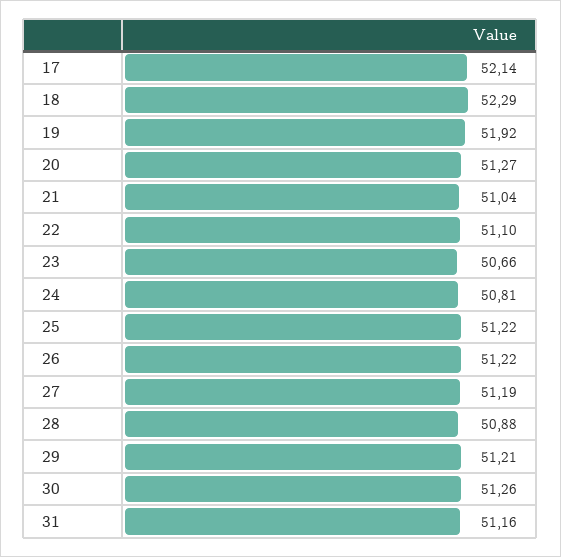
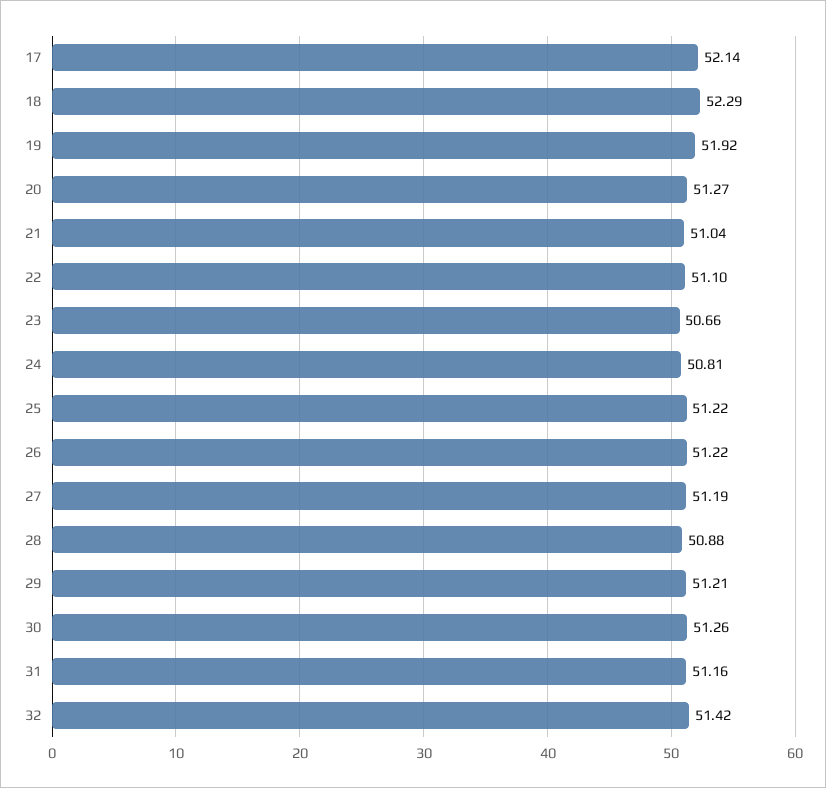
32: none -> 51.42

